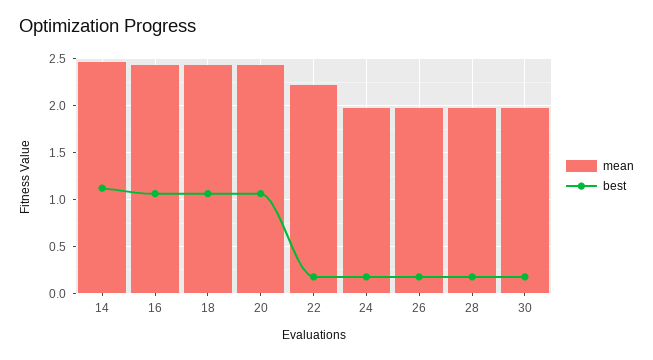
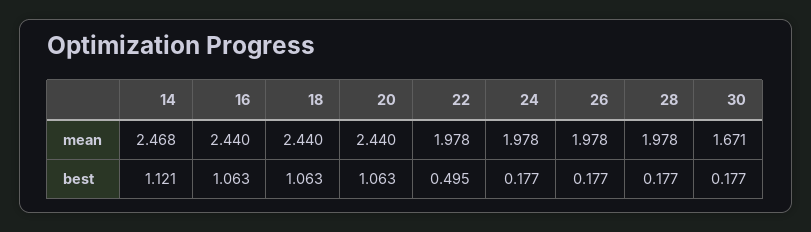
mean, 22: 2.2 -> 1.978
best, 22: 0.2 -> 0.495
mean, 30: 2 -> 1.671

